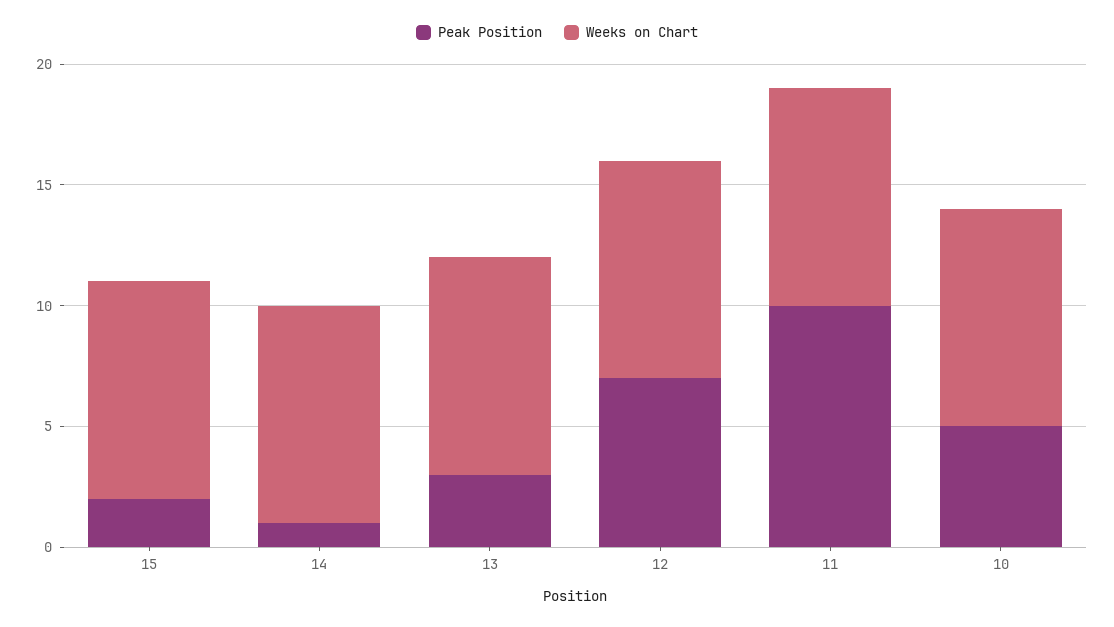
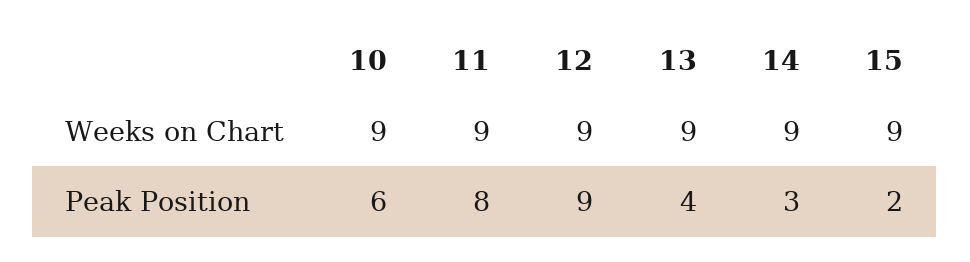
Peak Position, 14: 1 -> 3
Peak Position, 13: 3 -> 4
Peak Position, 12: 7 -> 9
Peak Position, 11: 10 -> 8
Peak Position, 10: 5 -> 6

